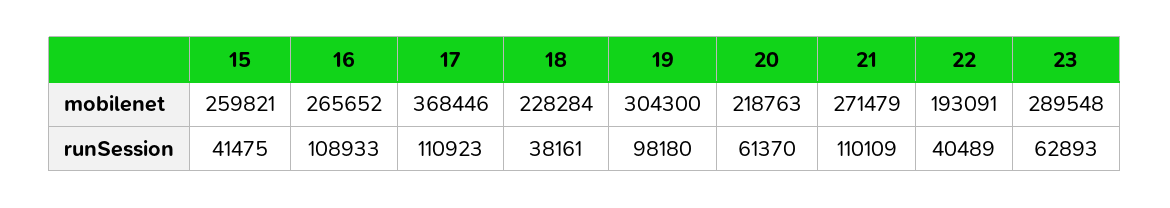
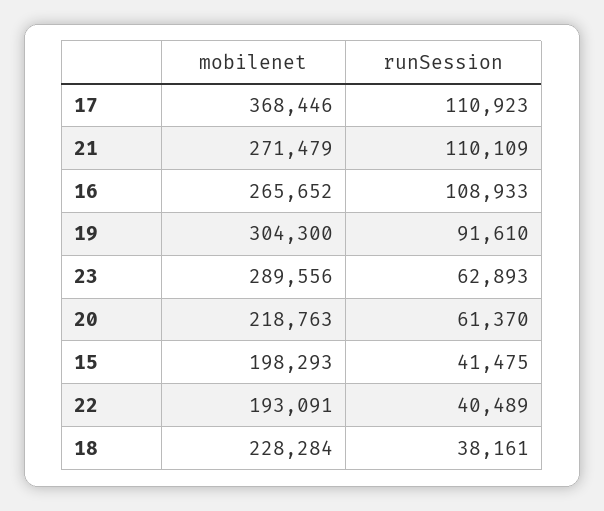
15, mobilenet: 259821 -> 198293
23, mobilenet: 289548 -> 289556
19, runSession: 98180 -> 91610

